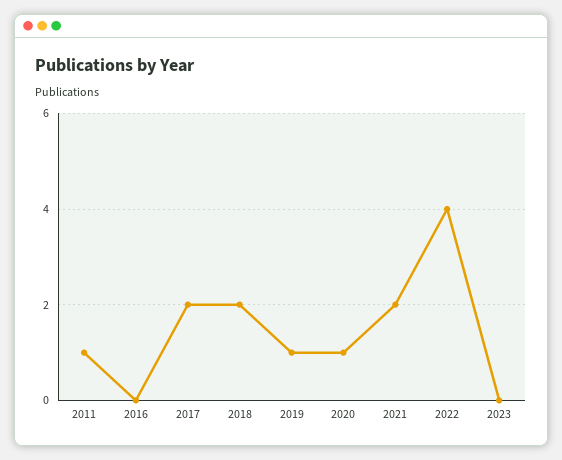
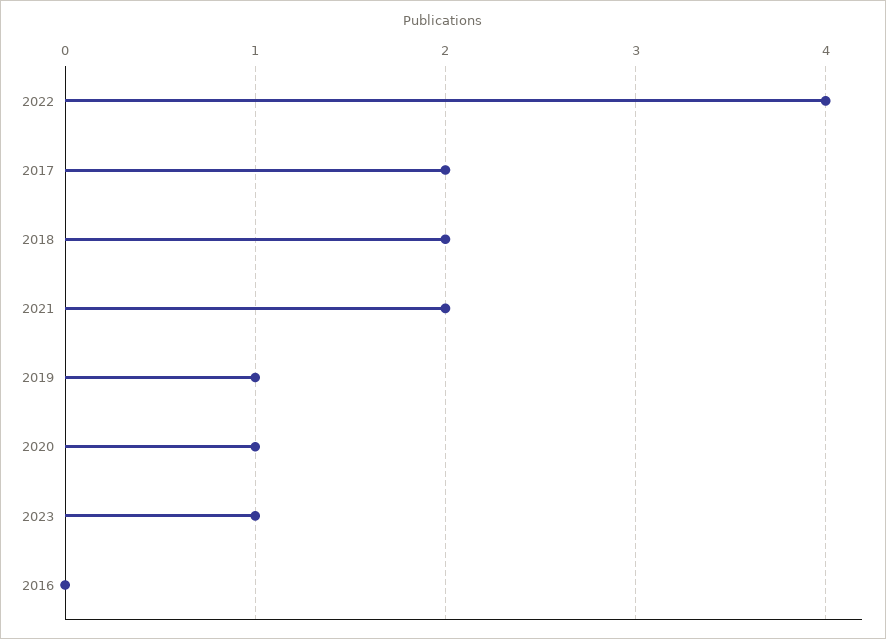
2011: 1 -> none
2023: 0 -> 1

